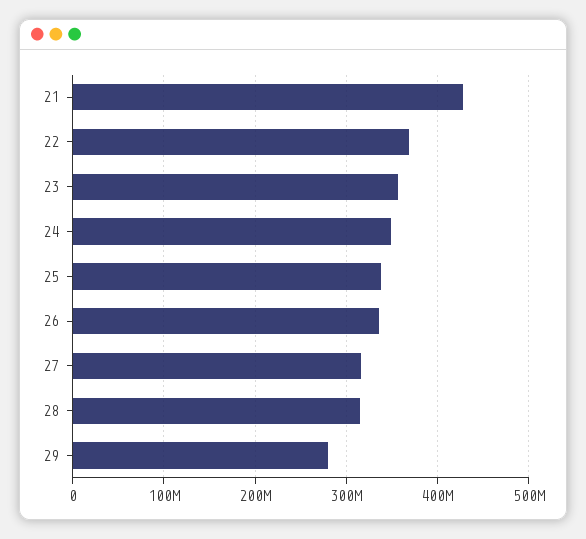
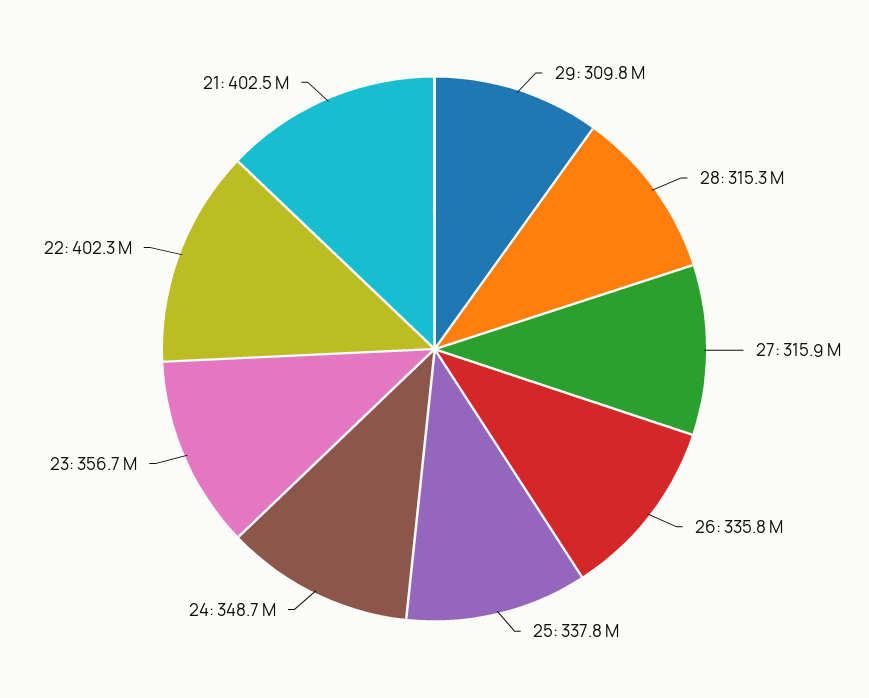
21: 430000000 -> 402500000
22: 370000000 -> 402300000
29: 280000000 -> 309800000

